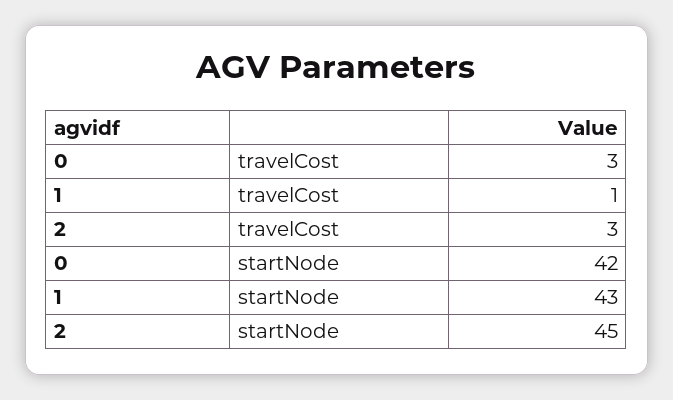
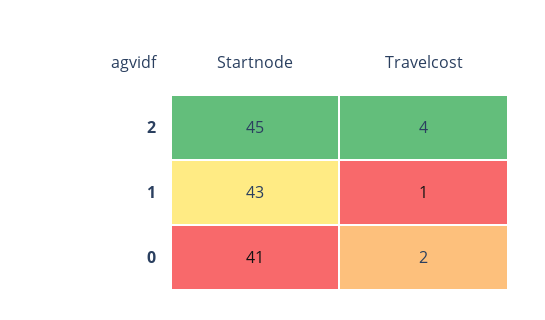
0, travelCost: 3 -> 2
2, travelCost: 3 -> 4
0, startNode: 42 -> 41

